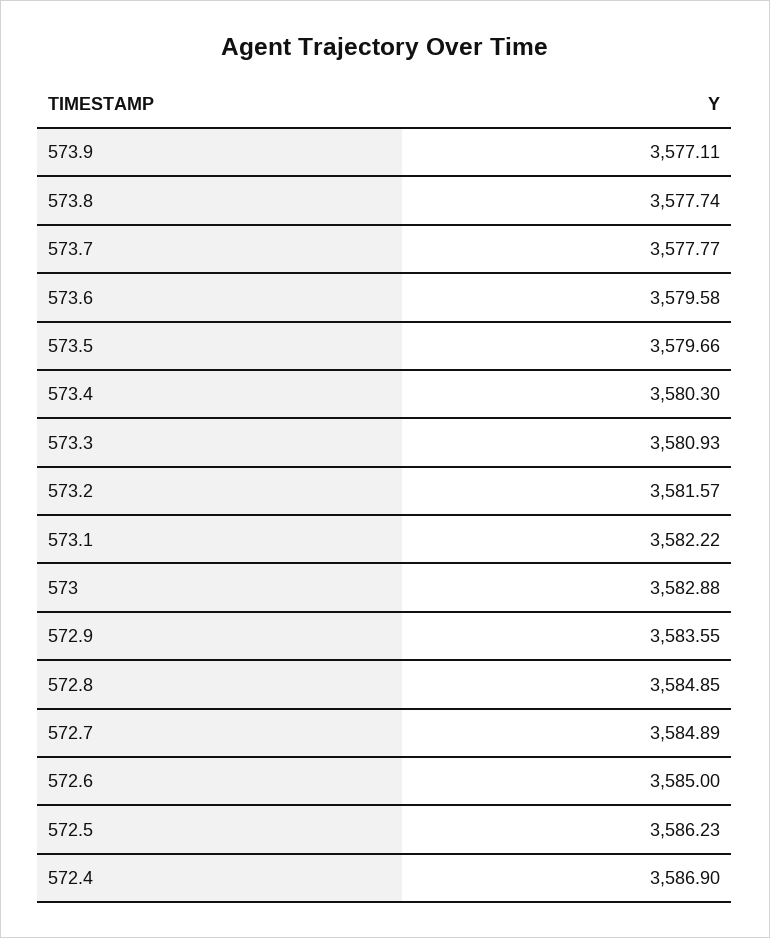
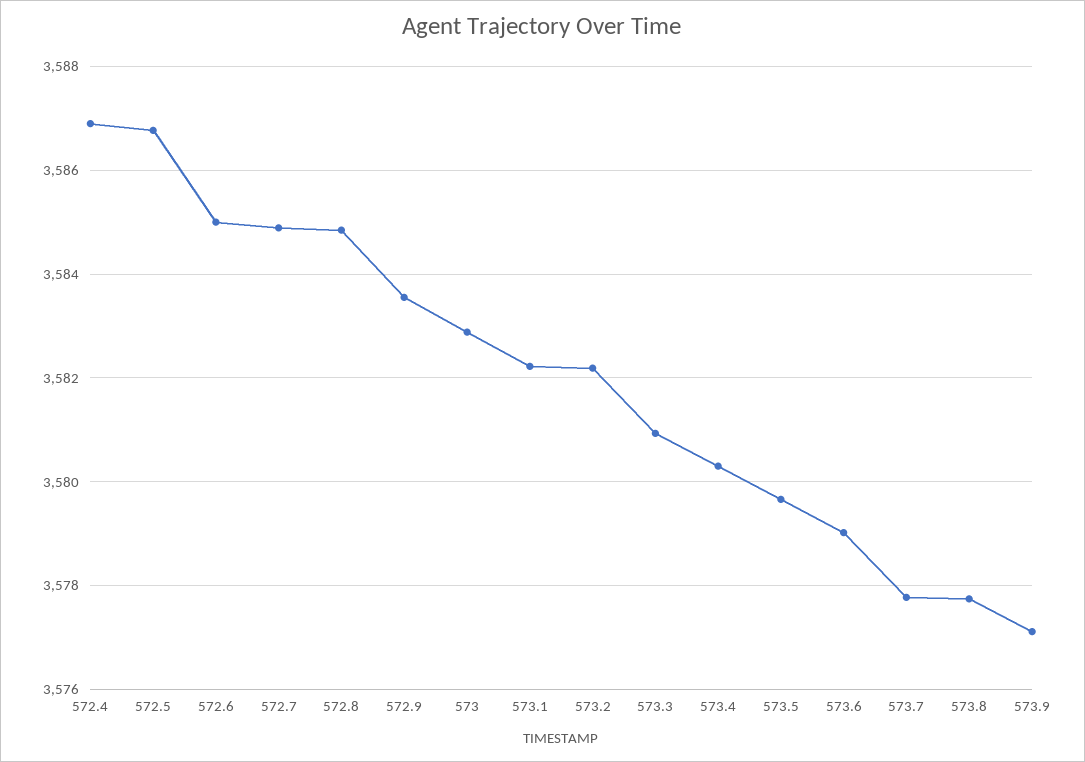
573.6: 3579.58 -> 3579
573.2: 3581.57 -> 3582.2
572.5: 3586.23 -> 3586.8

